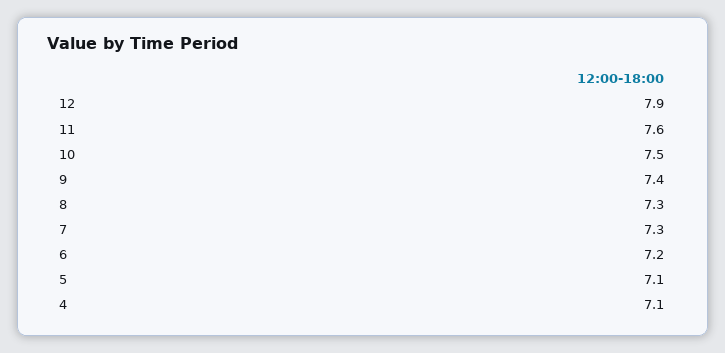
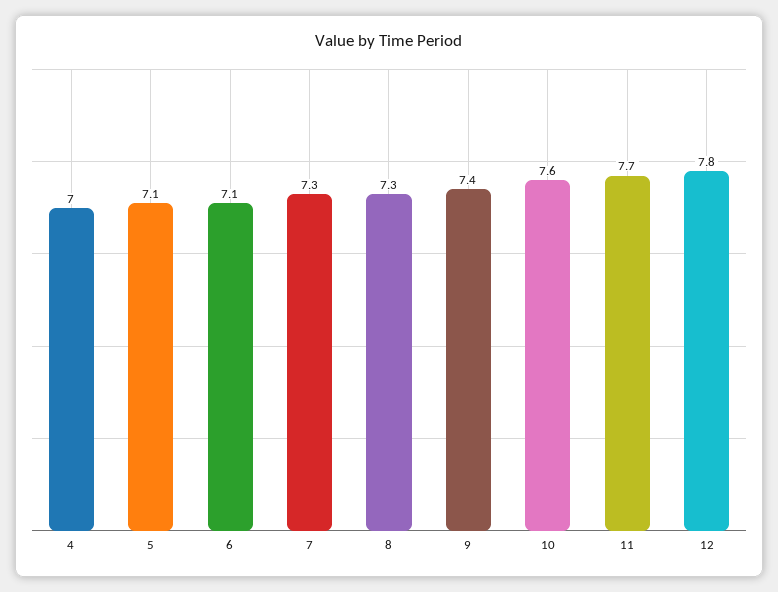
12: 7.9 -> 7.8
11: 7.6 -> 7.7
10: 7.5 -> 7.6
6: 7.2 -> 7.1
4: 7.1 -> 7

